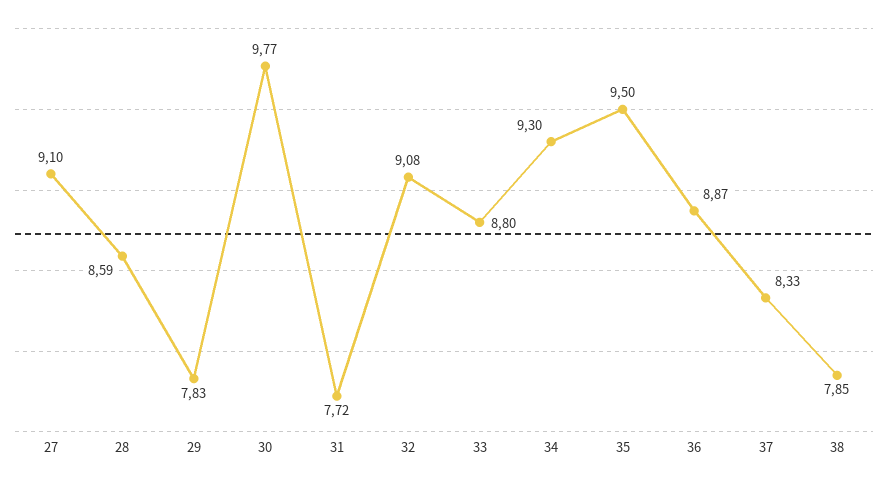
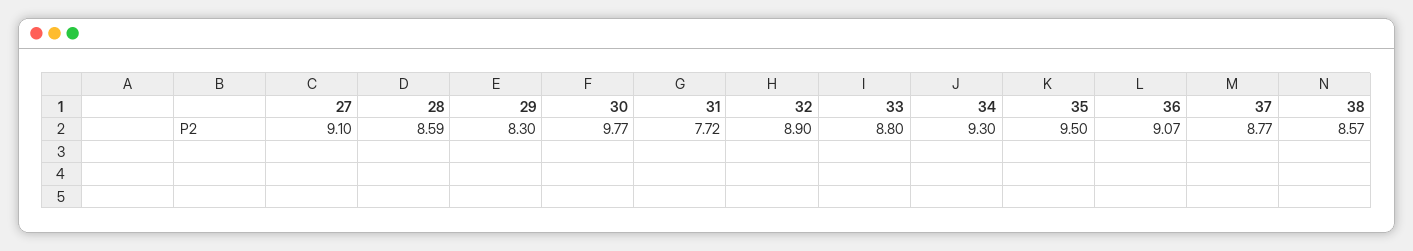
29: 7.83 -> 8.3
32: 9.08 -> 8.9
36: 8.87 -> 9.07
37: 8.33 -> 8.77
38: 7.85 -> 8.57

